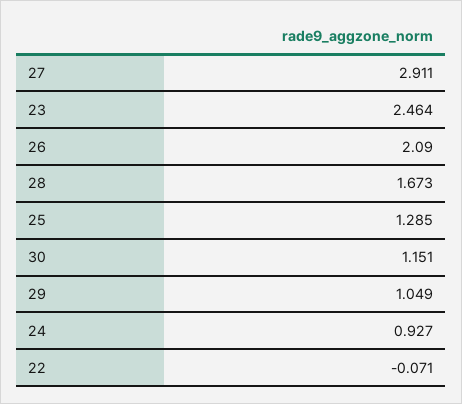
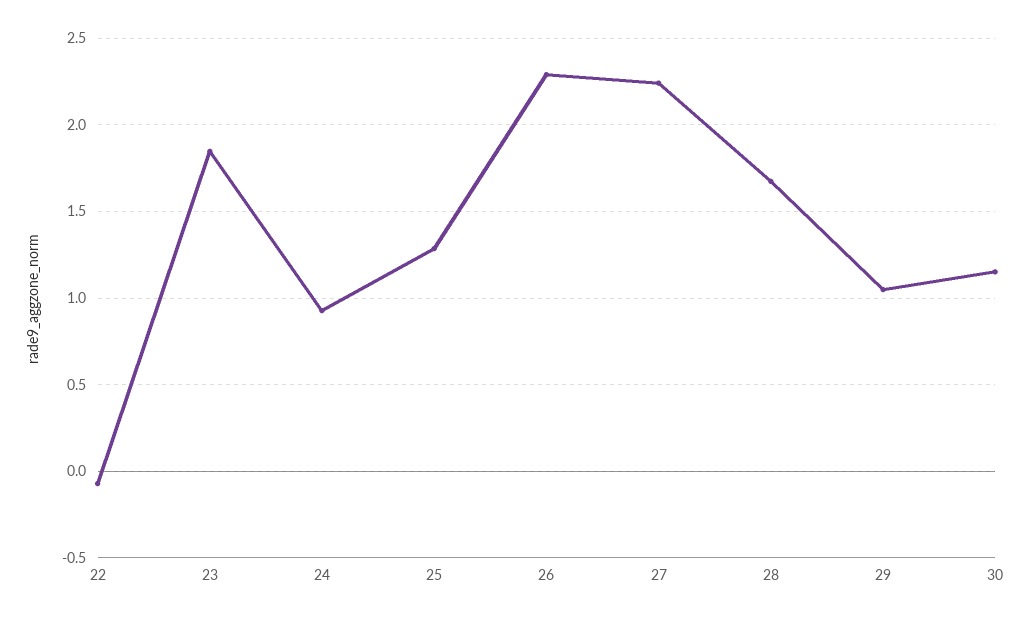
27: 2.911 -> 2.25
23: 2.464 -> 1.85
26: 2.09 -> 2.3

